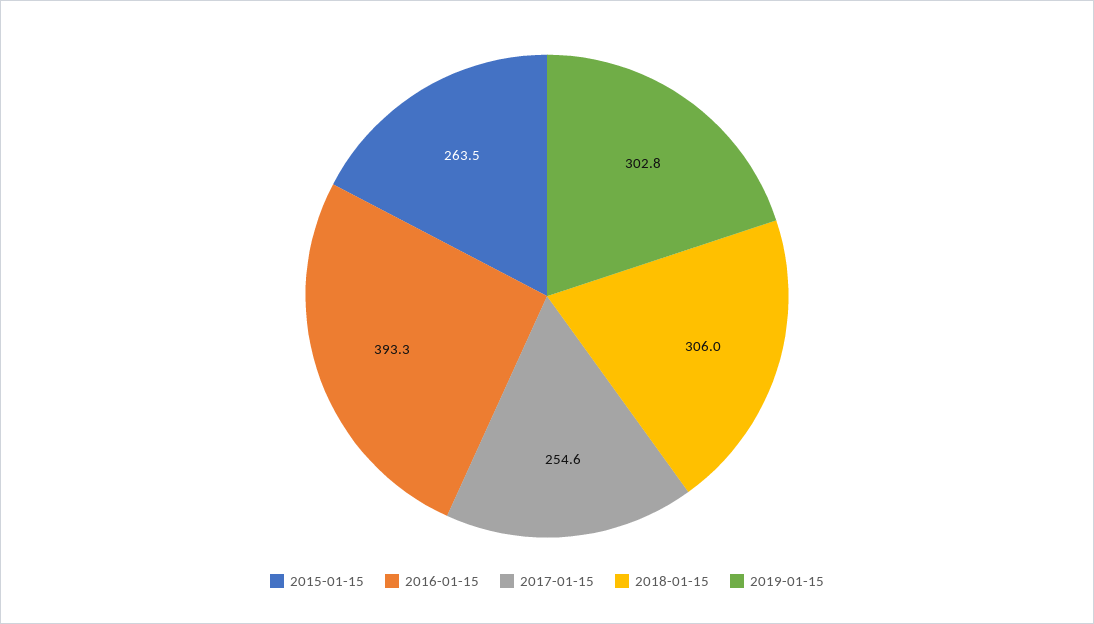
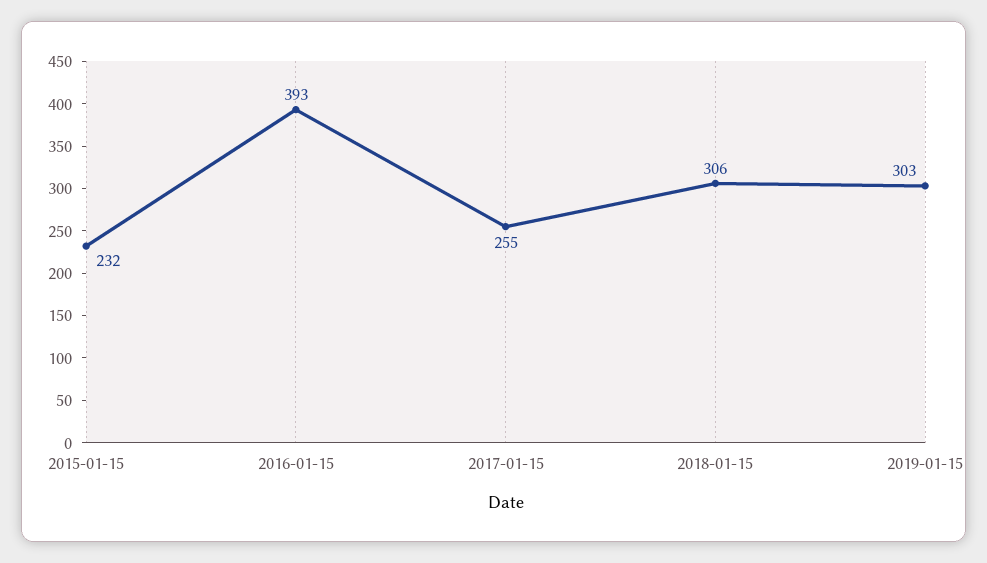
2015-01-15: 263.5 -> 232

